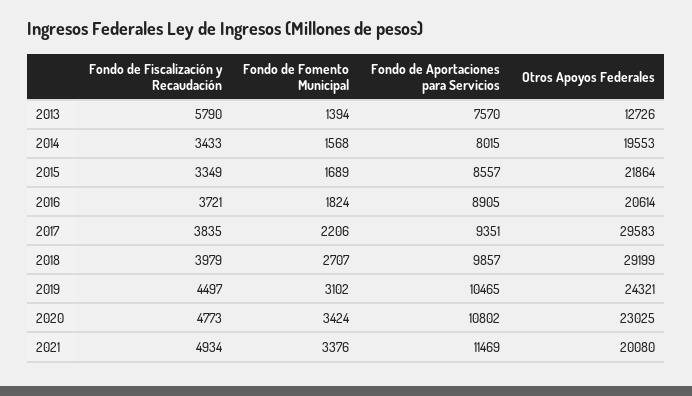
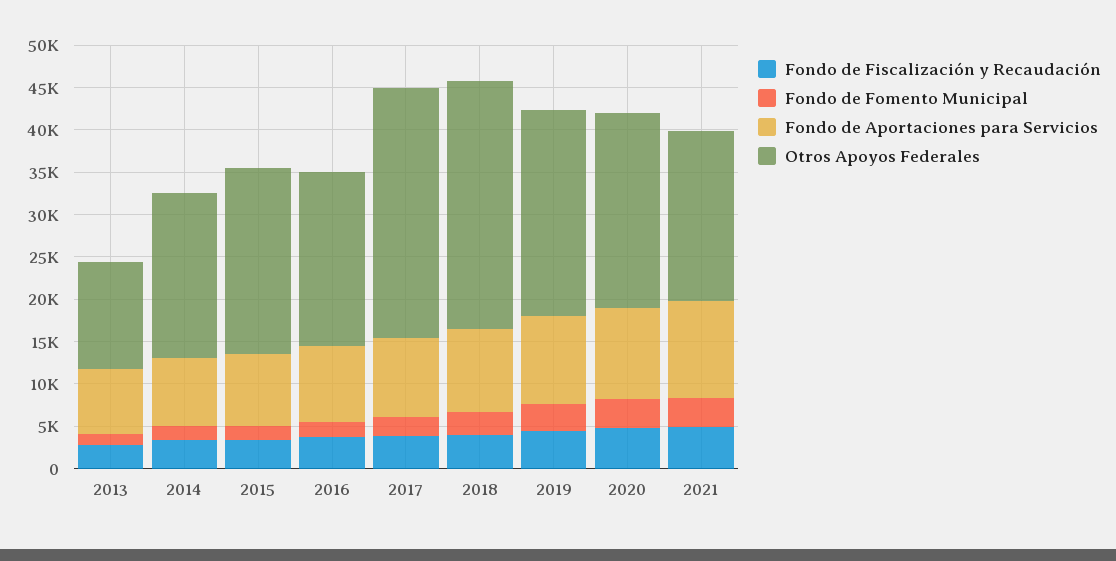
Fondo de Fiscalización y Recaudación, 2013: 5790 -> 3000

